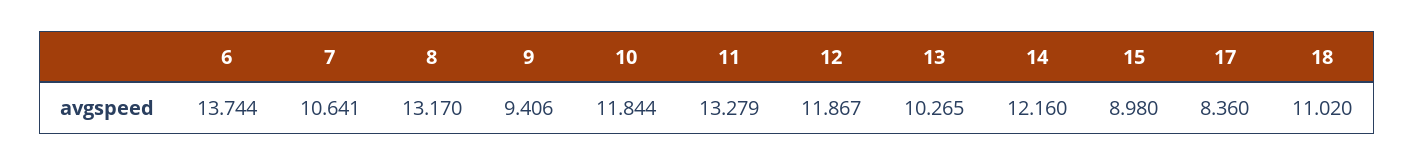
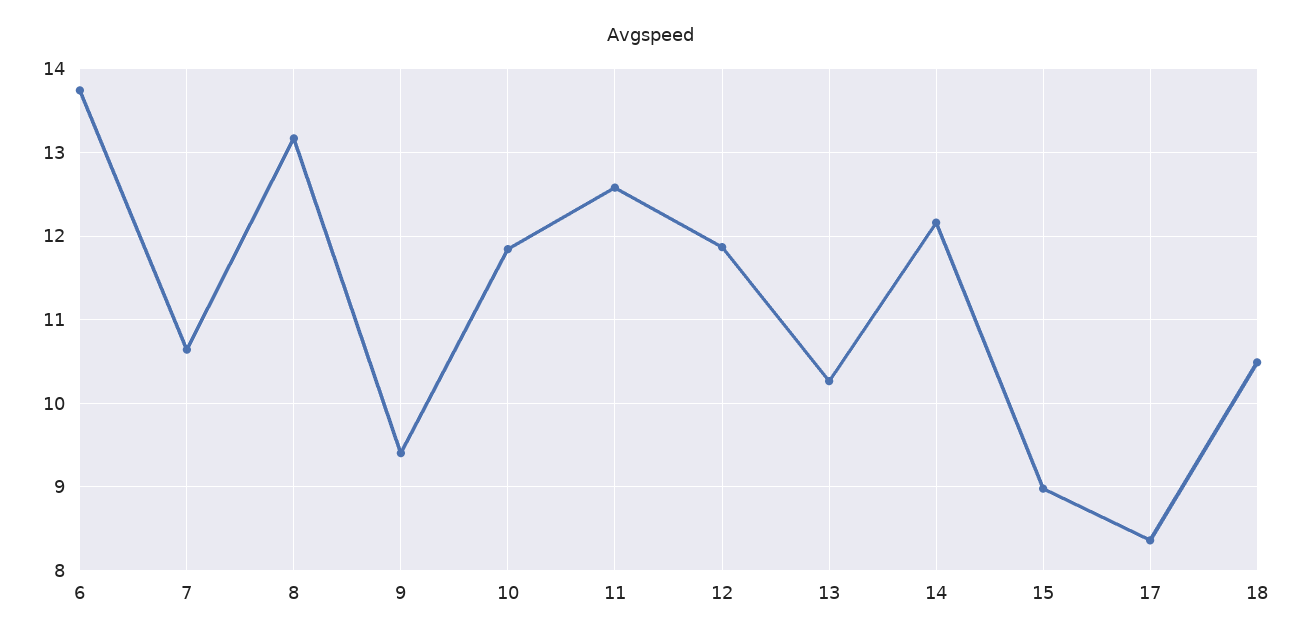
11: 13.279 -> 12.6
18: 11.02 -> 10.5

